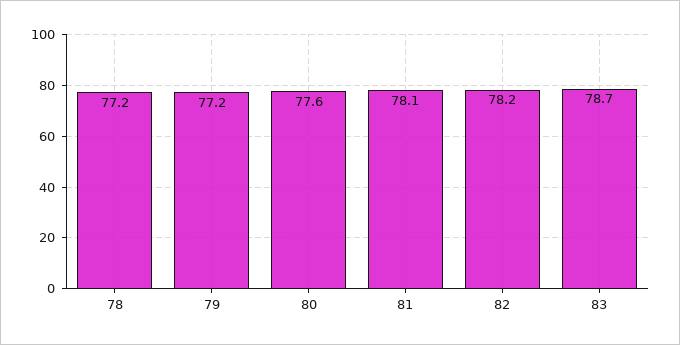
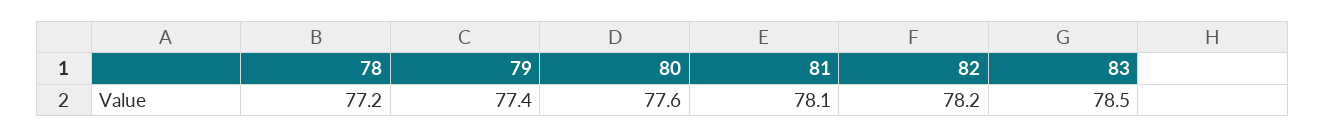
79: 77.2 -> 77.4
83: 78.7 -> 78.5

